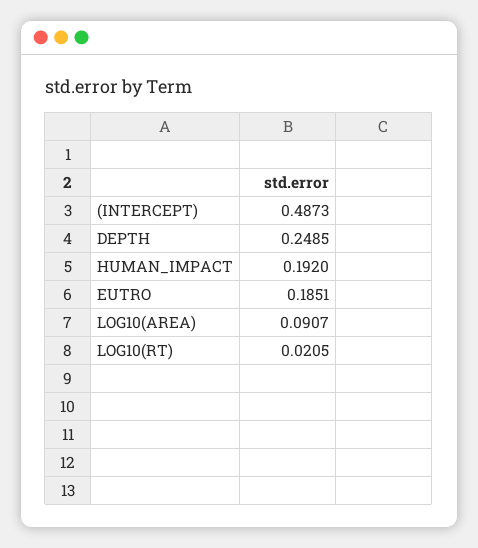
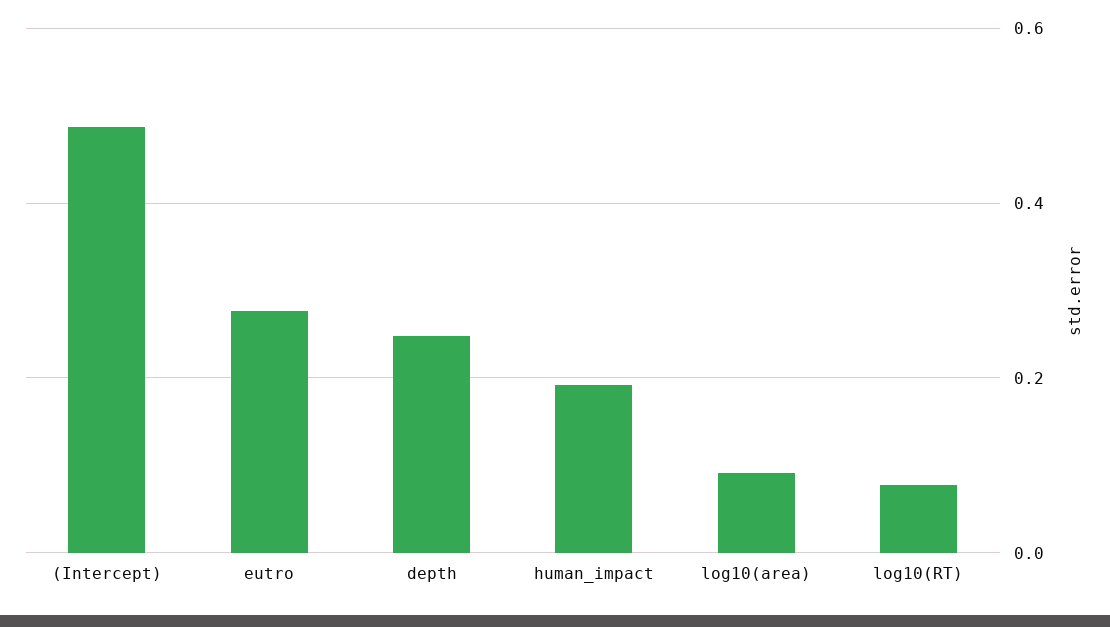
EUTRO: 0.1851 -> 0.28
LOG10(RT): 0.0205 -> 0.08

